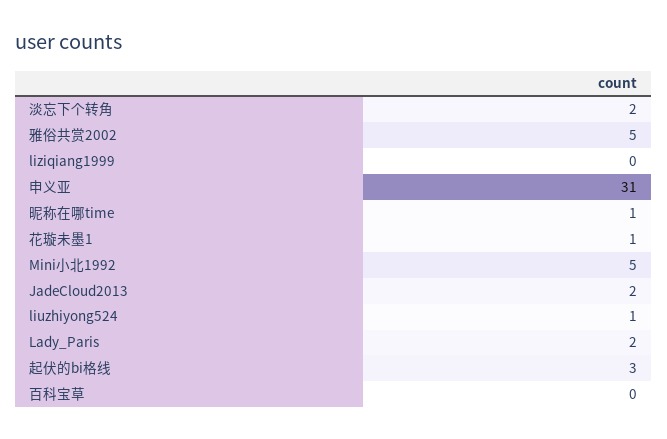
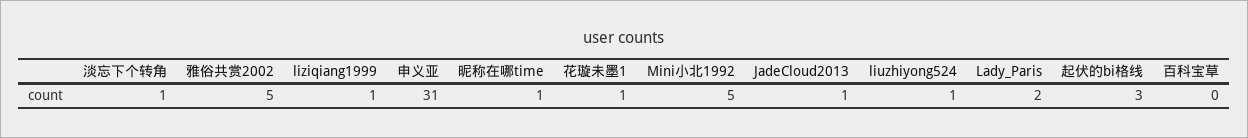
淡忘下个转角: 2 -> 1
liziqiang1999: 0 -> 1
JadeCloud2013: 2 -> 1

